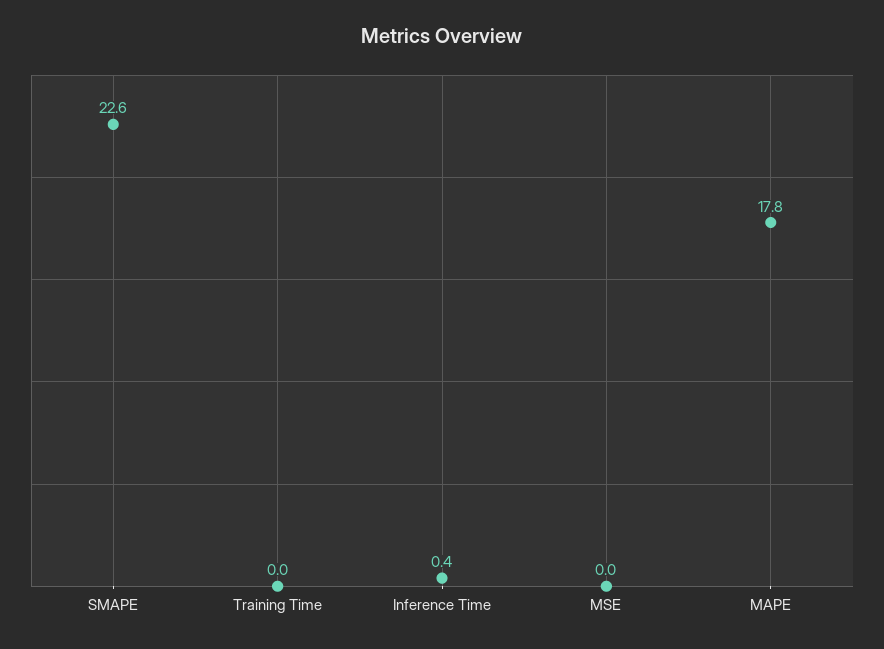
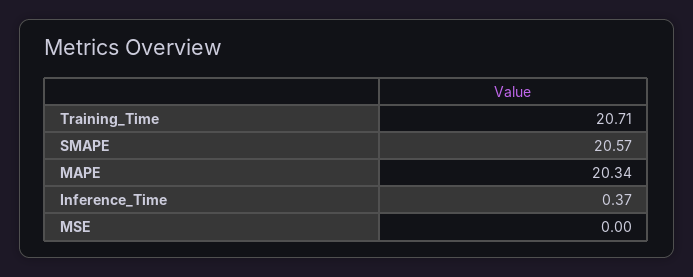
SMAPE: 22.6 -> 20.57
Training Time: 0 -> 20.71
MAPE: 17.8 -> 20.34

